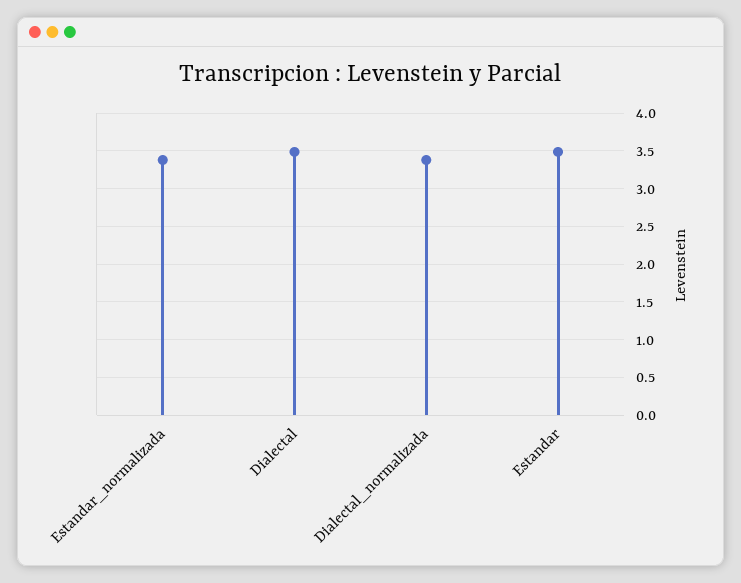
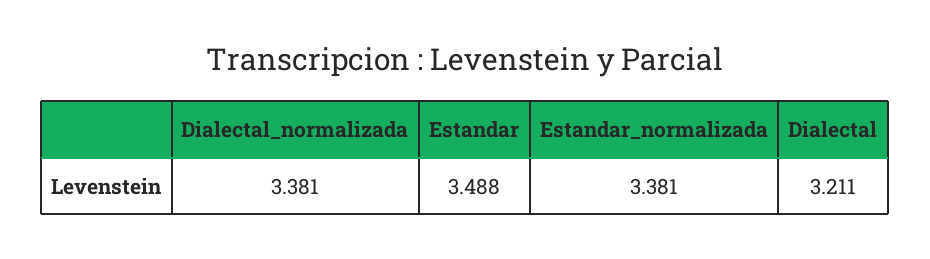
Dialectal: 3.5 -> 3.211

